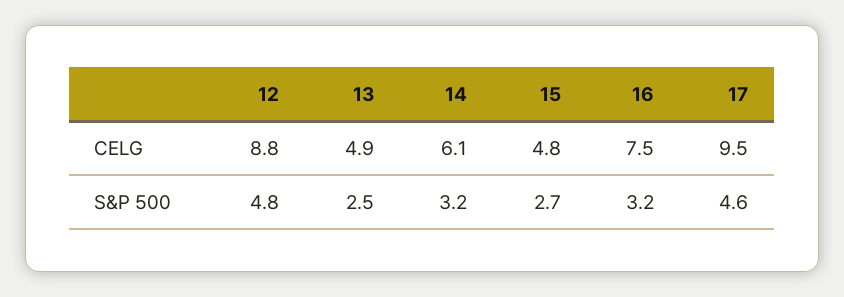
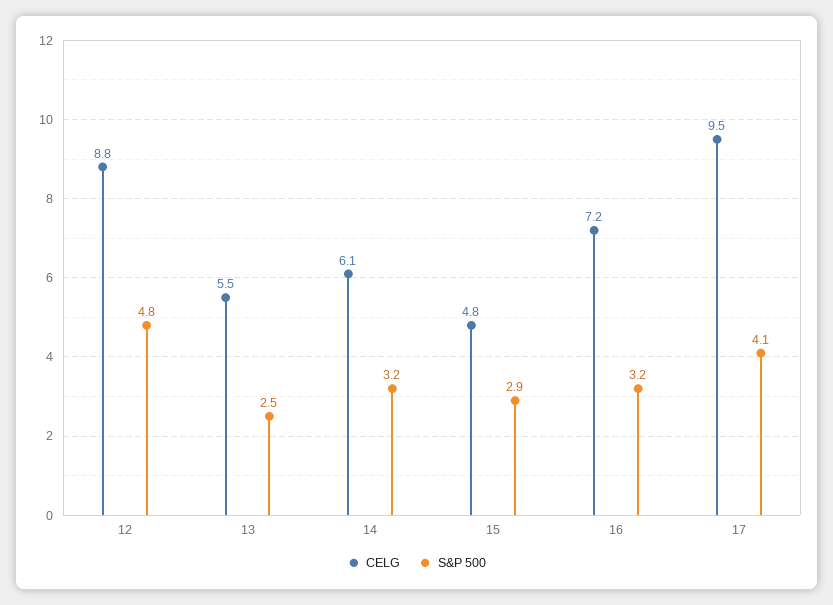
CELG, 13: 4.9 -> 5.5
CELG, 16: 7.5 -> 7.2
S&P 500, 15: 2.7 -> 2.9
S&P 500, 17: 4.6 -> 4.1

